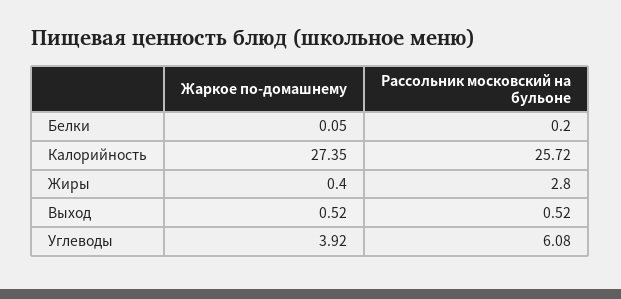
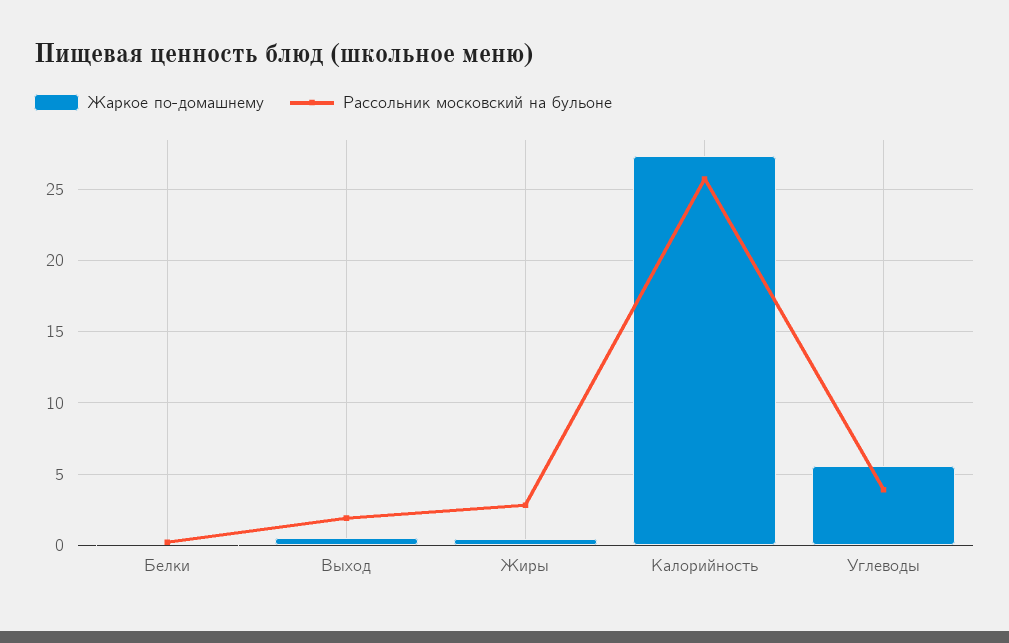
Рассольник московский на бульоне, Выход: 0.52 -> 2
Жаркое по-домашнему, Углеводы: 3.92 -> 5.5
Рассольник московский на бульоне, Углеводы: 6.08 -> 4

